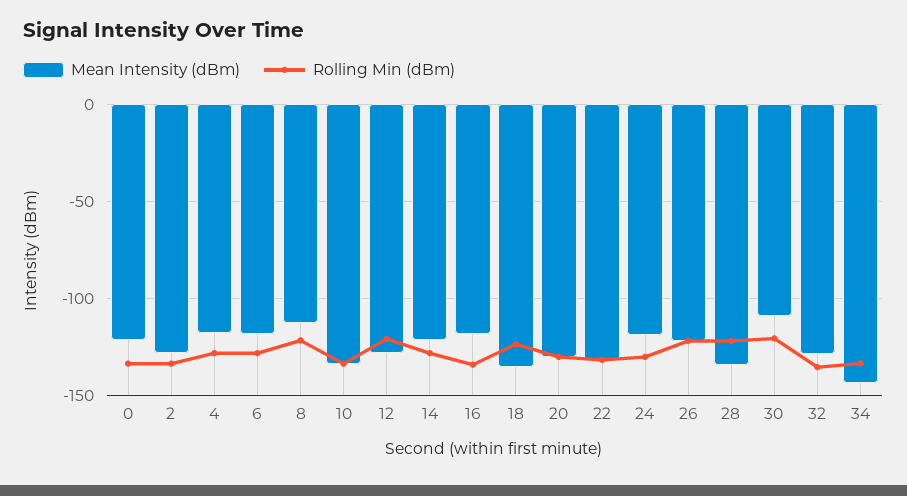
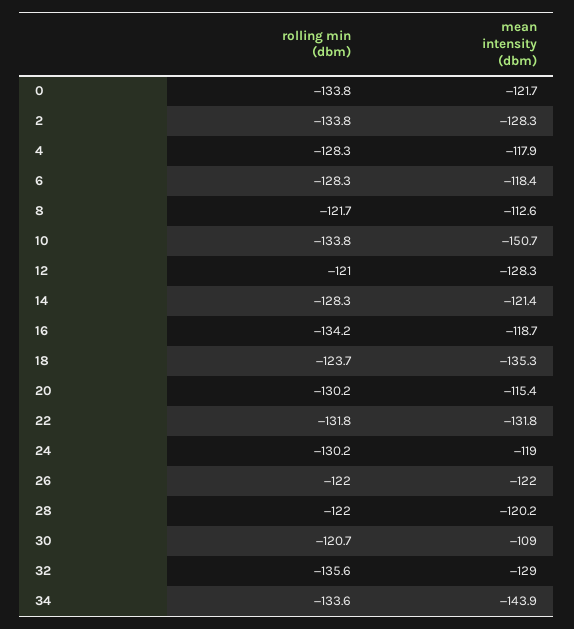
Mean Intensity (dBm), 10: -135 -> -150.7
Mean Intensity (dBm), 20: -130 -> -115.4
Mean Intensity (dBm), 28: -135 -> -120.2

